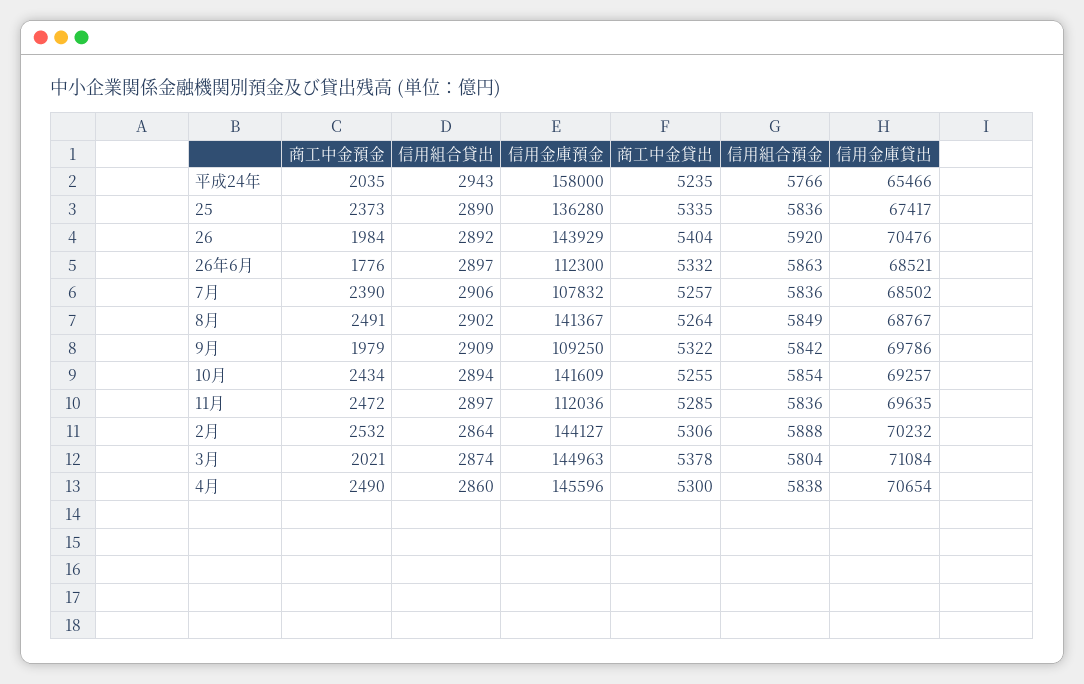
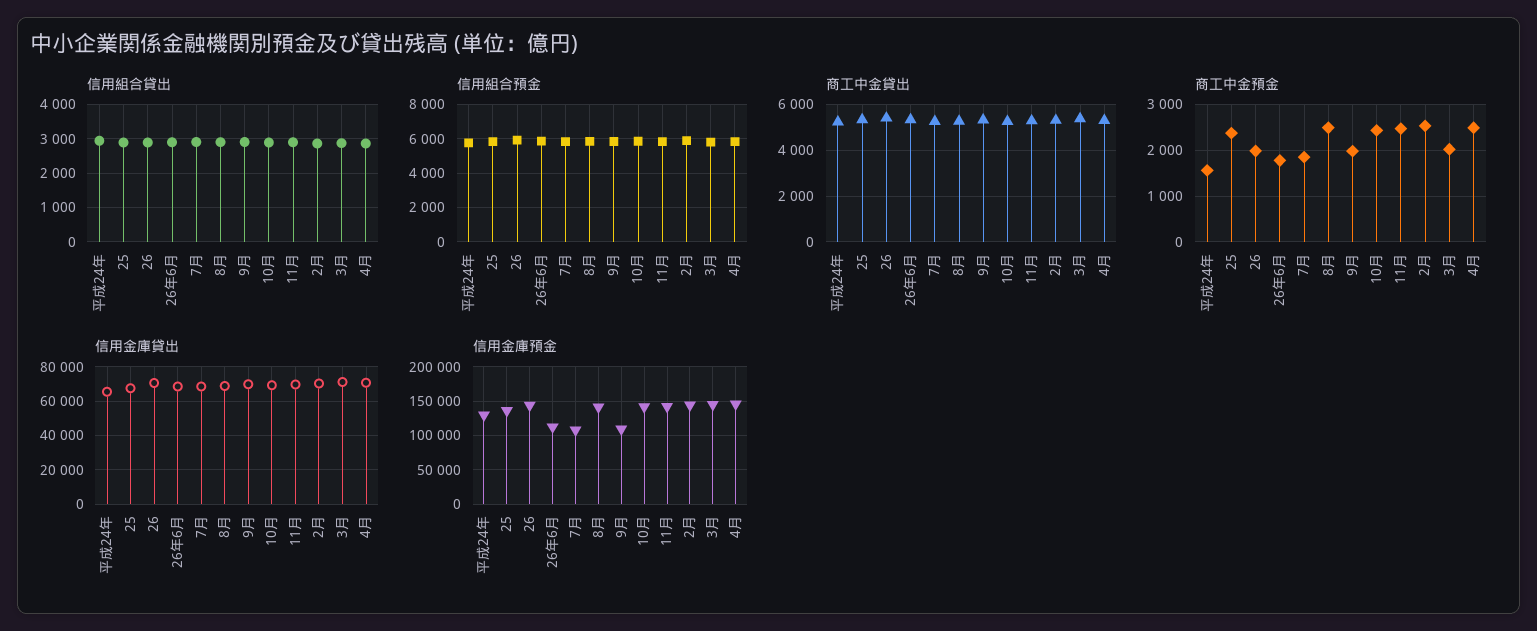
商工中金預金, 平成24年: 2035 -> 1600
信用金庫預金, 平成24年: 158000 -> 130000
商工中金預金, 7月: 2390 -> 1800
信用金庫預金, 11月: 112036 -> 140000

